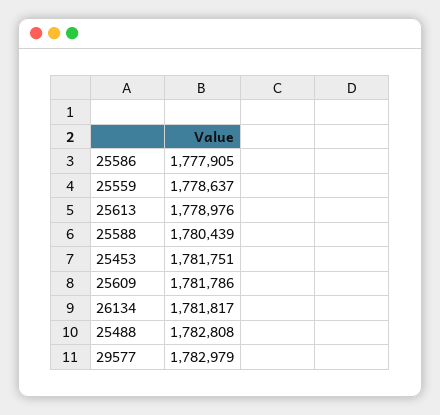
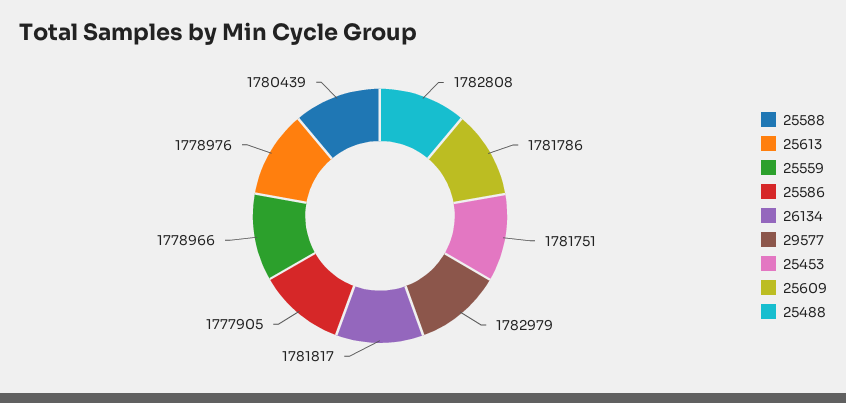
25559: 1778637 -> 1778966

